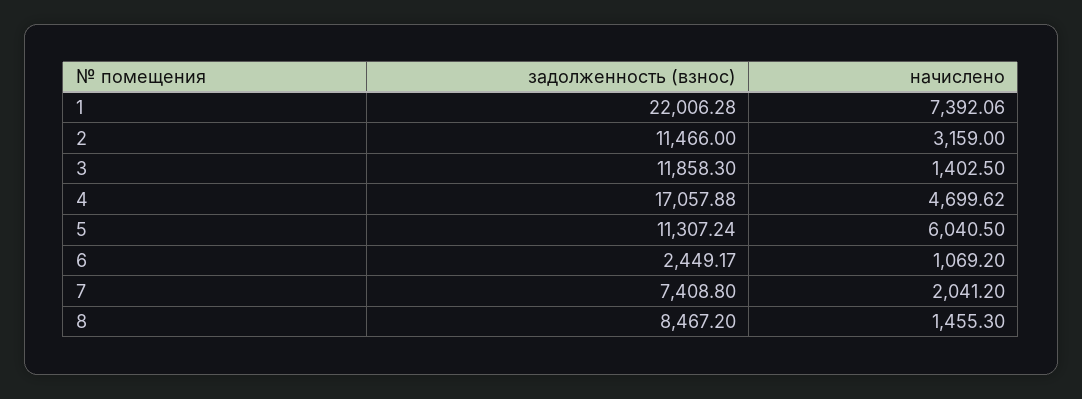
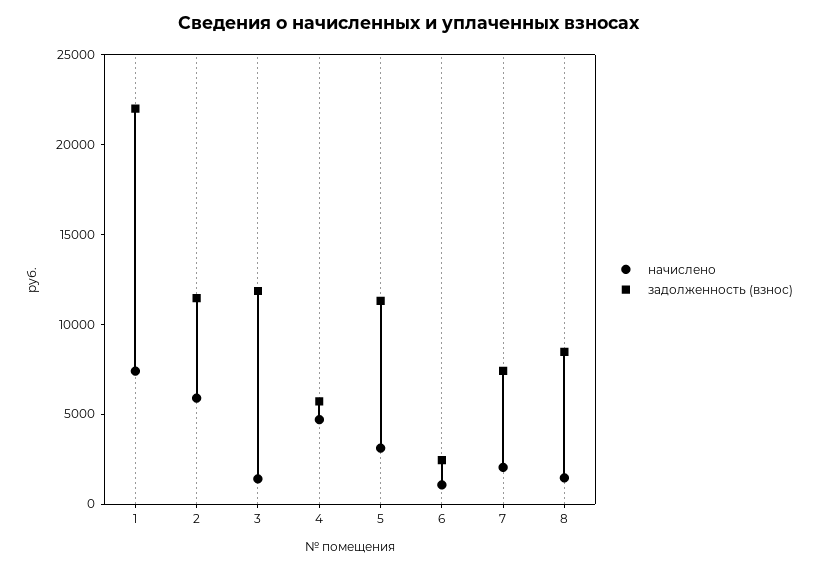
начислено, 2: 3159 -> 6000
задолженность (взнос), 4: 17057.88 -> 6000
начислено, 5: 6040.5 -> 3000

